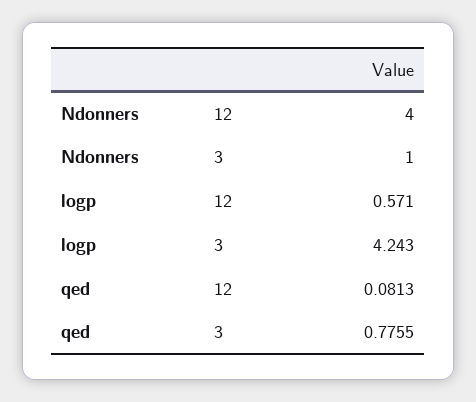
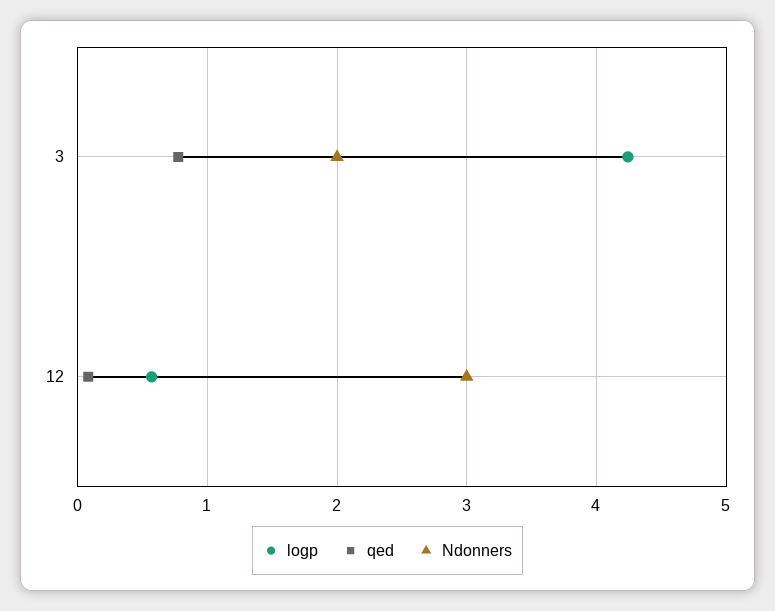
Ndonners, 12: 4 -> 3
Ndonners, 3: 1 -> 2

